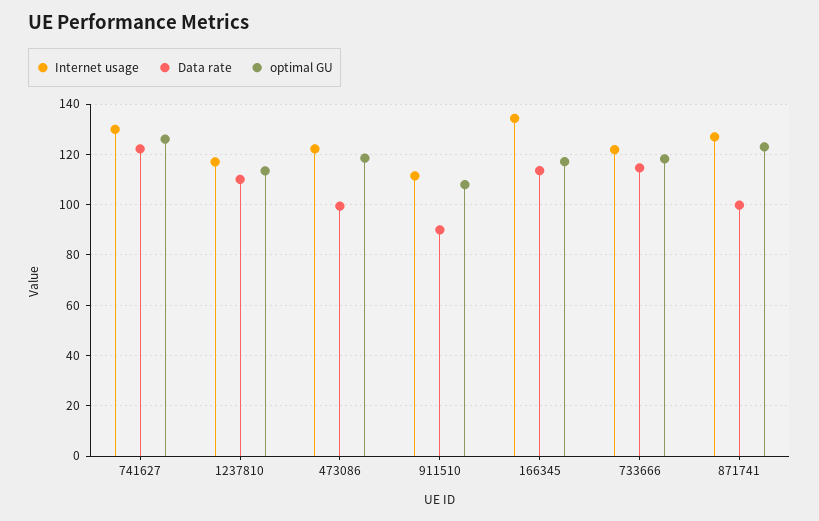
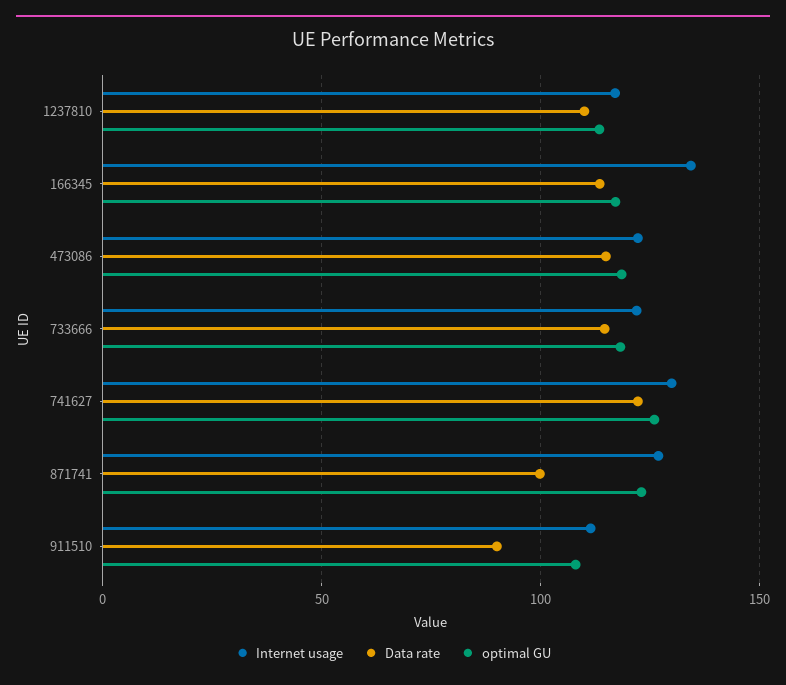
Data rate, 473086: 100 -> 115

